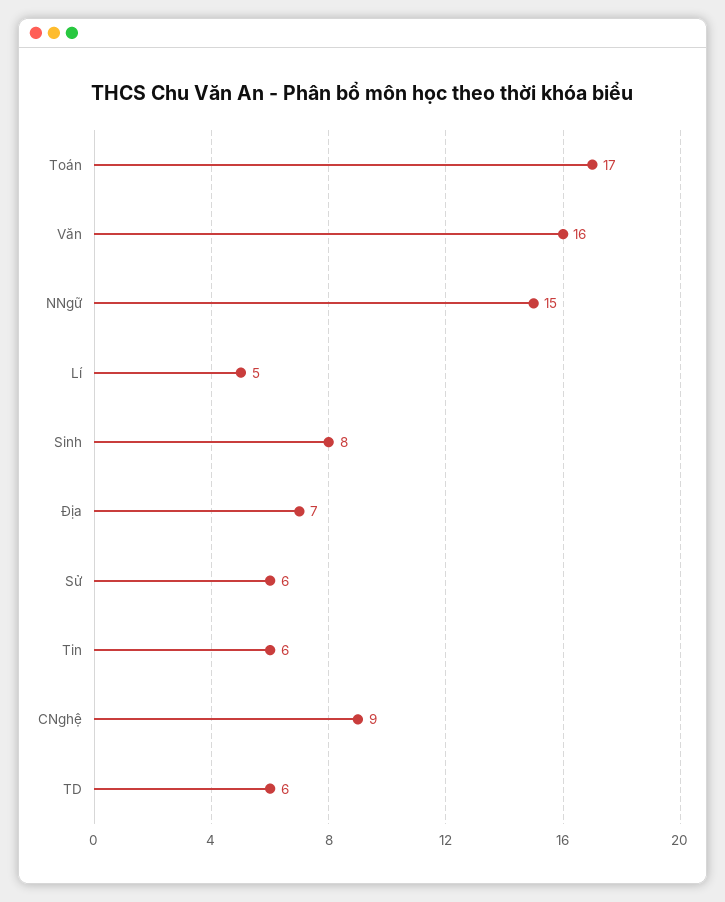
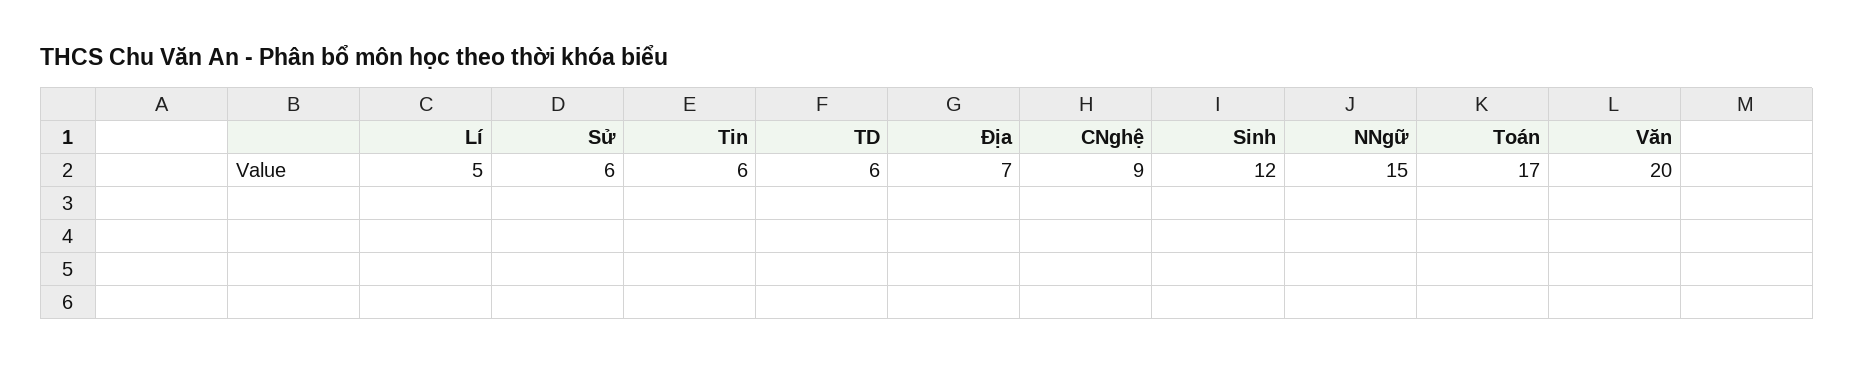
Văn: 16 -> 20
Sinh: 8 -> 12

